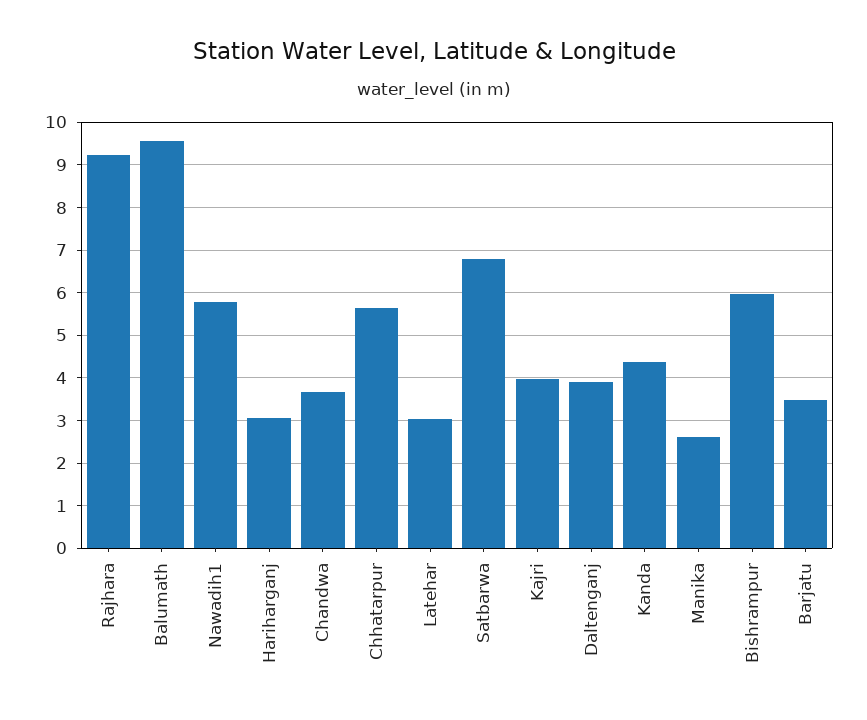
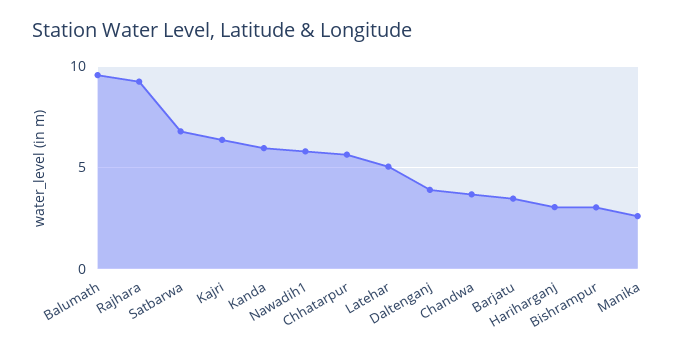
Latehar: 3 -> 5
Kajri: 4 -> 6.5
Kanda: 4.4 -> 6
Bishrampur: 6 -> 3

